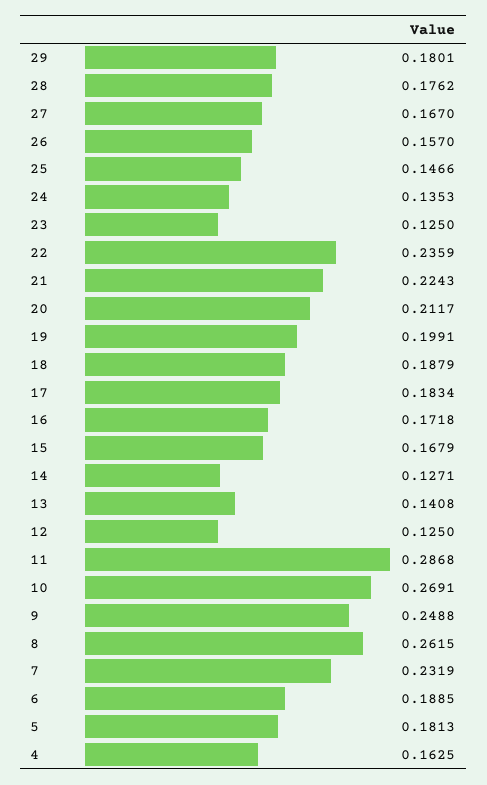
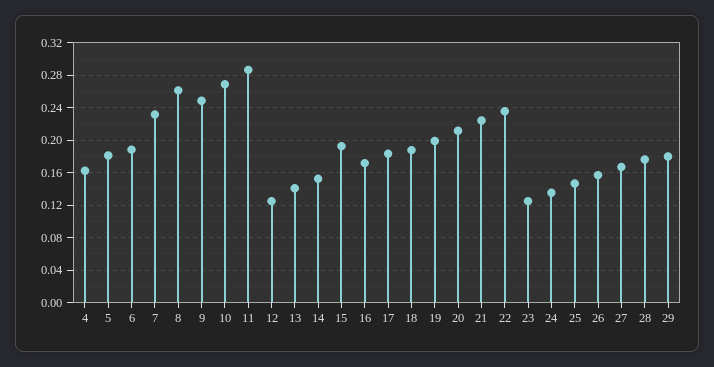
15: 0.1679 -> 0.19
14: 0.1271 -> 0.15

